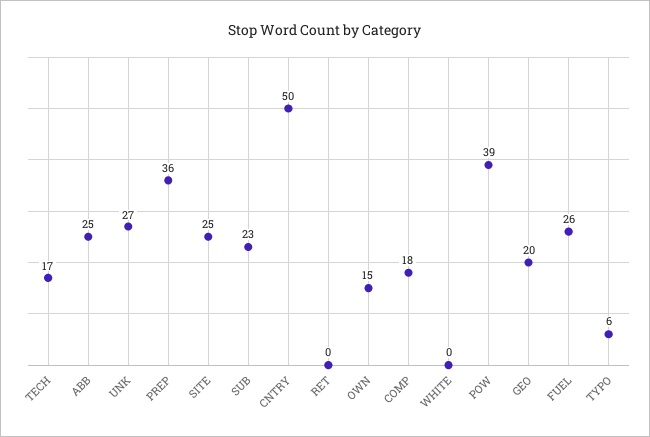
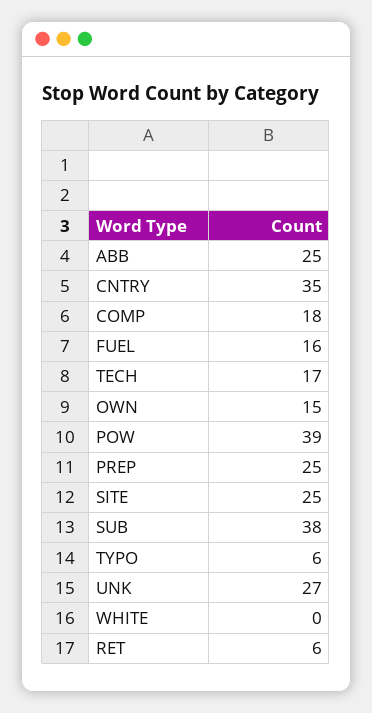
PREP: 36 -> 25
SUB: 23 -> 38
CNTRY: 50 -> 35
RET: 0 -> 6
GEO: 20 -> none
FUEL: 26 -> 16

